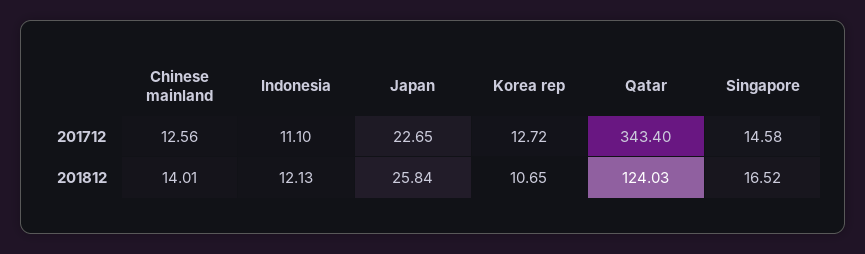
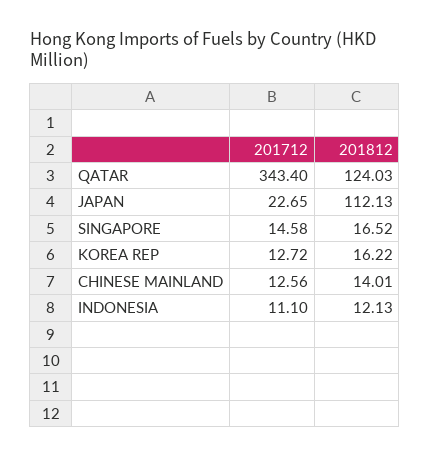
Japan, 201812: 25.84 -> 112.13
Korea rep, 201812: 10.65 -> 16.22

